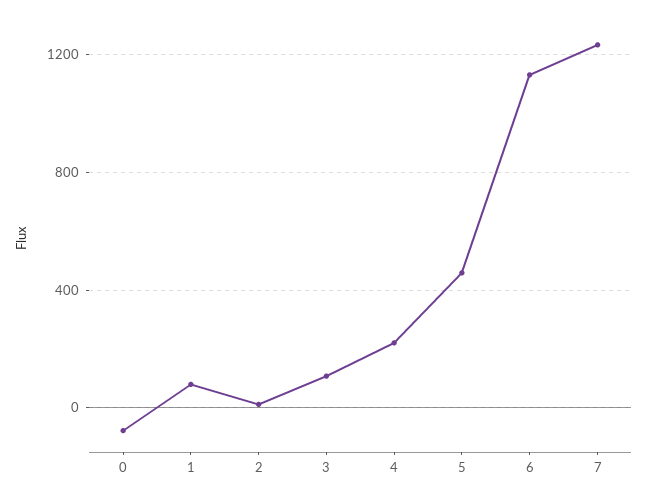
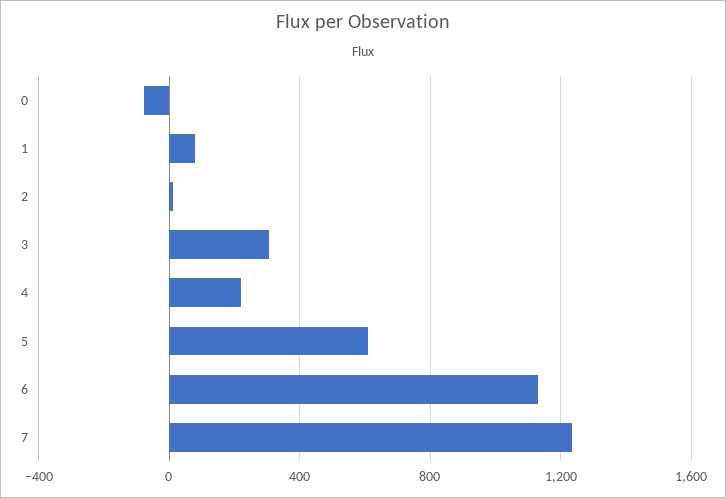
3: 100 -> 300
5: 450 -> 600

